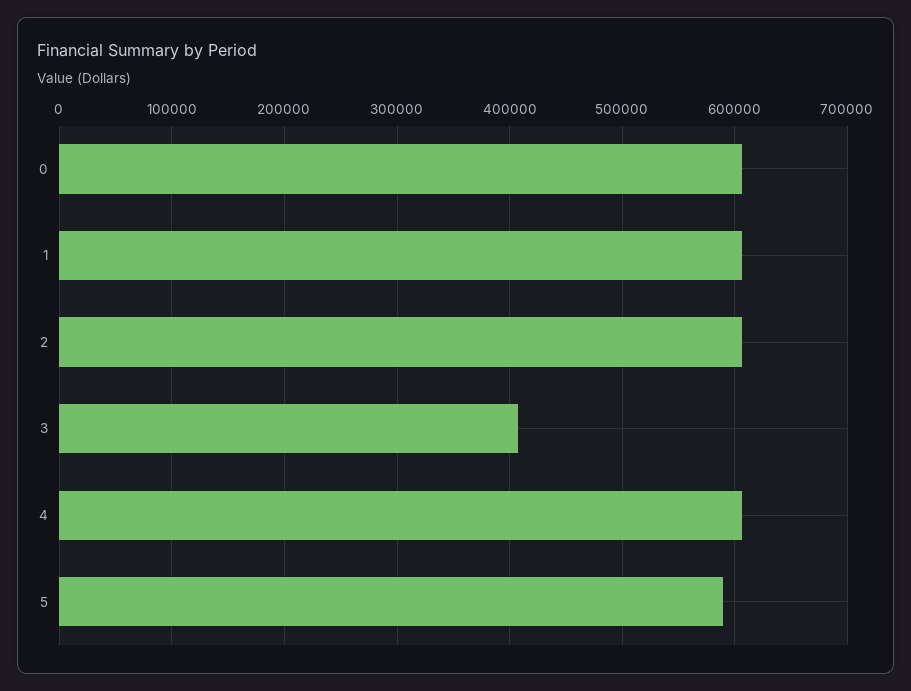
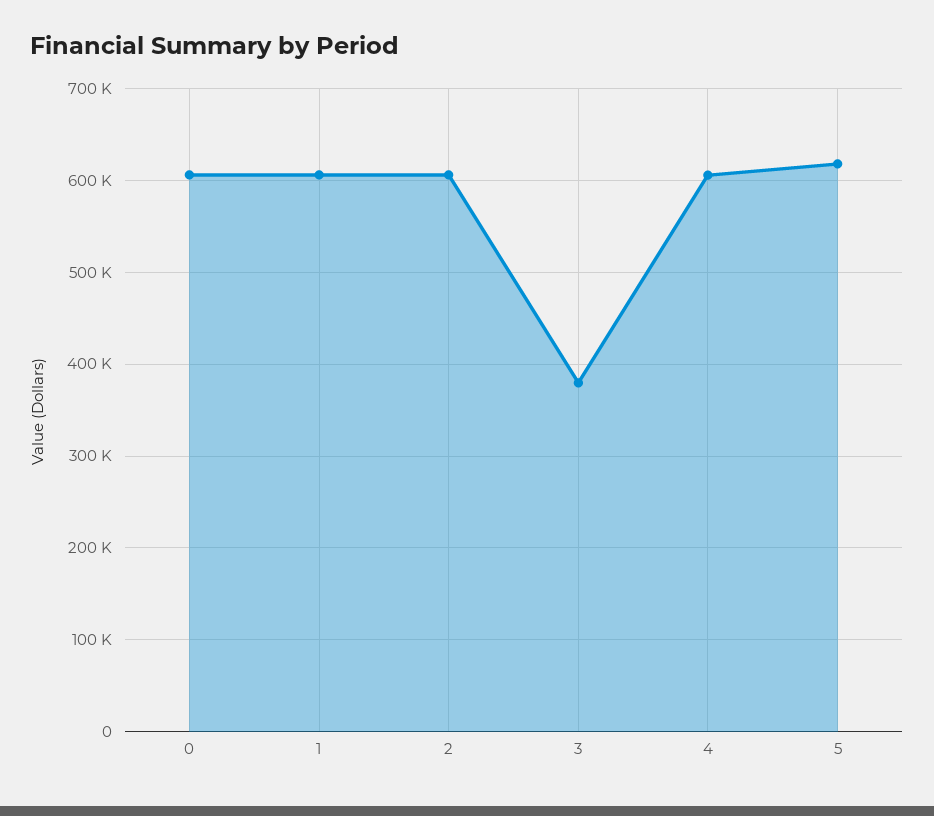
3: 410000 -> 380000
5: 590000 -> 620000

